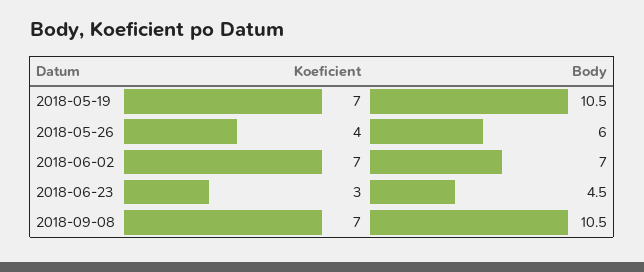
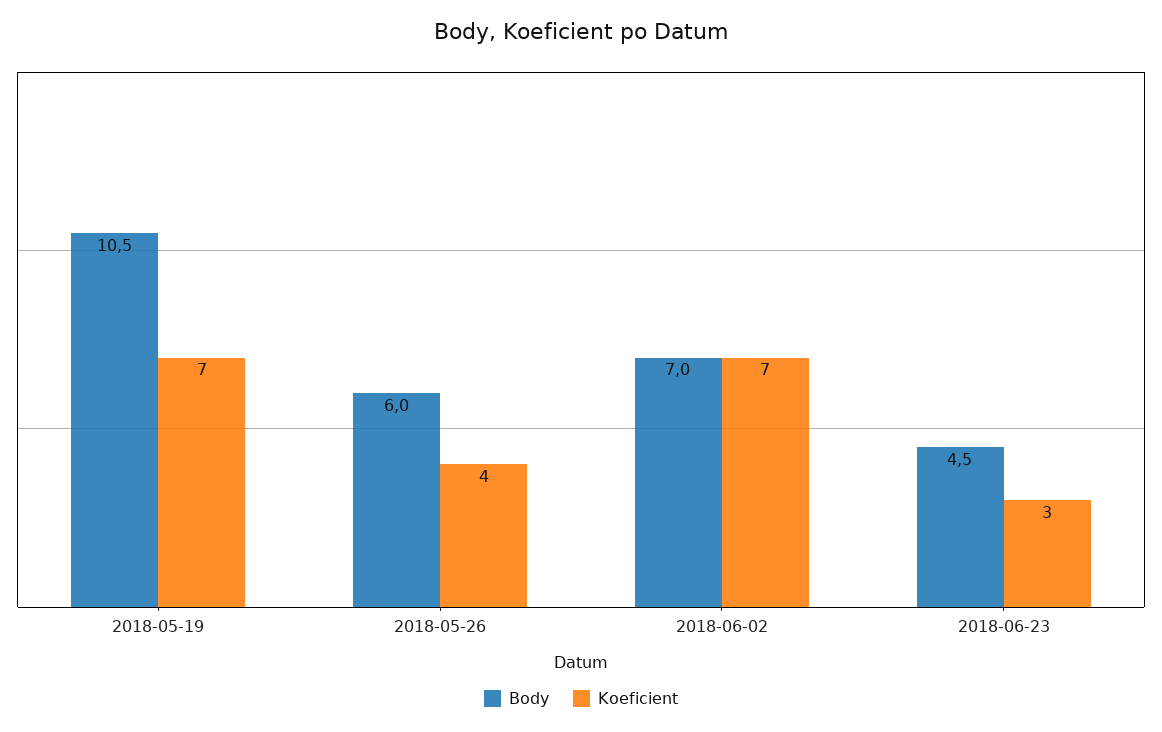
Koeficient, 2018-09-08: 7 -> none
Body, 2018-09-08: 10.5 -> none

